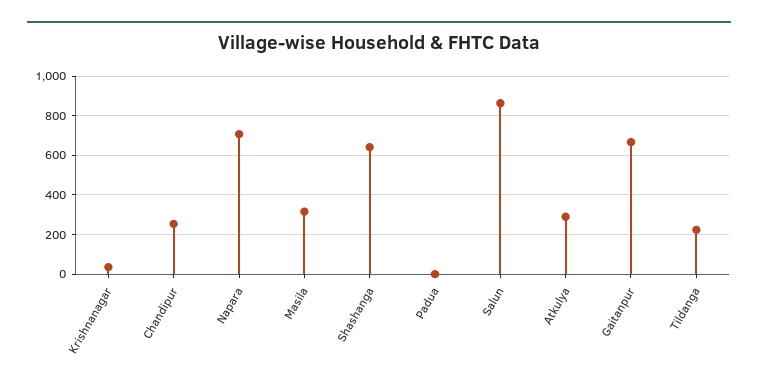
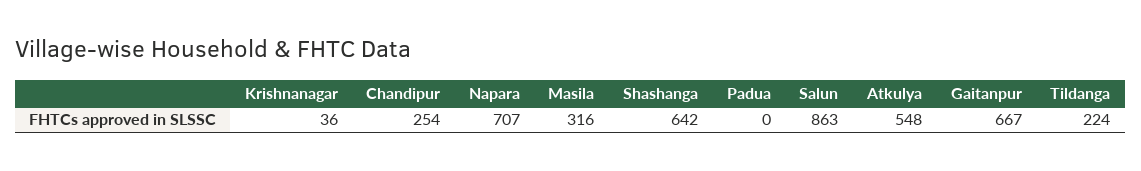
Atkulya: 300 -> 548

